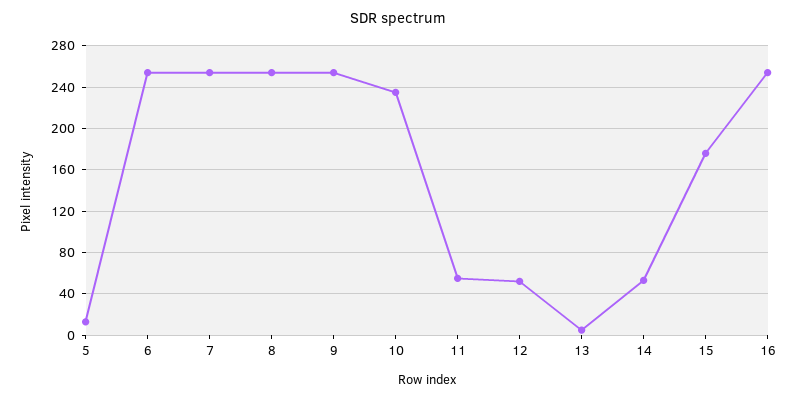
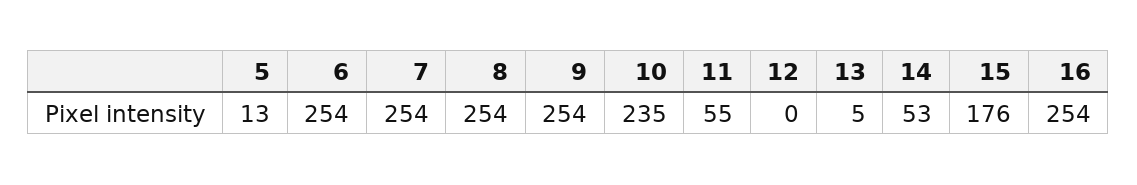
12: 50 -> 0

